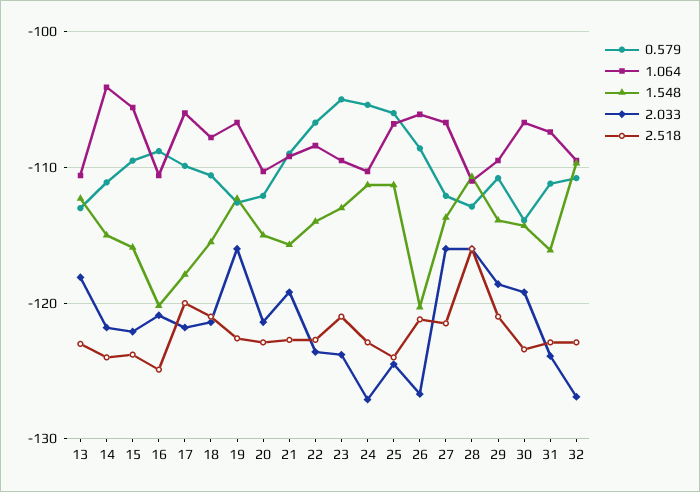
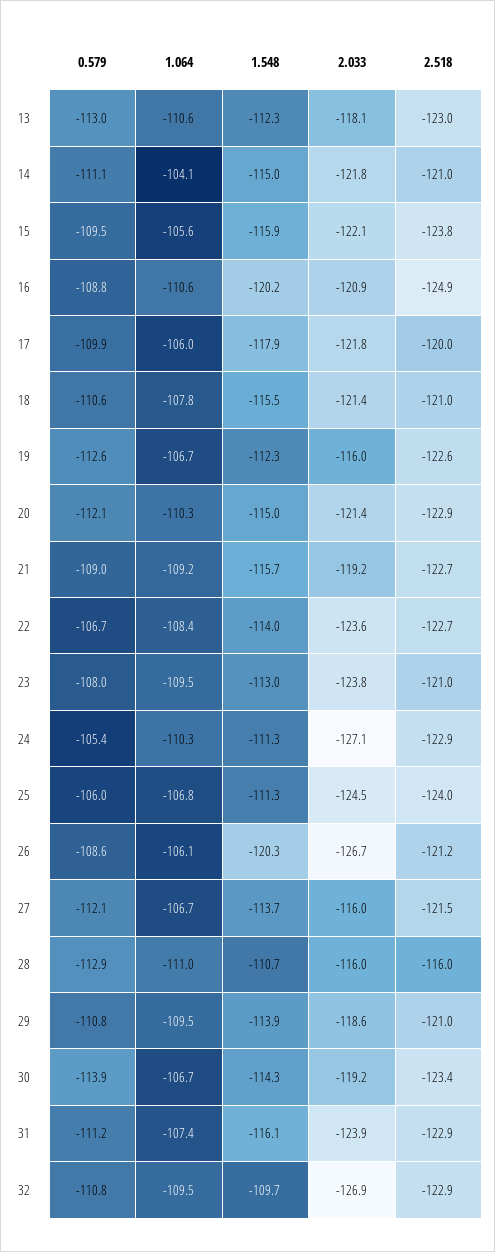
2.518, 14: -124 -> -121
0.579, 23: -105 -> -108

